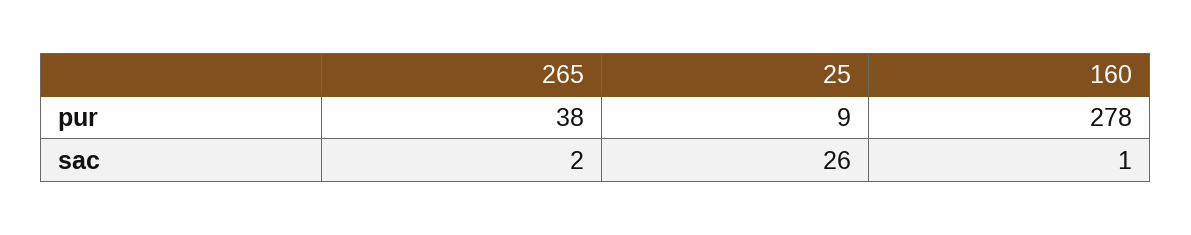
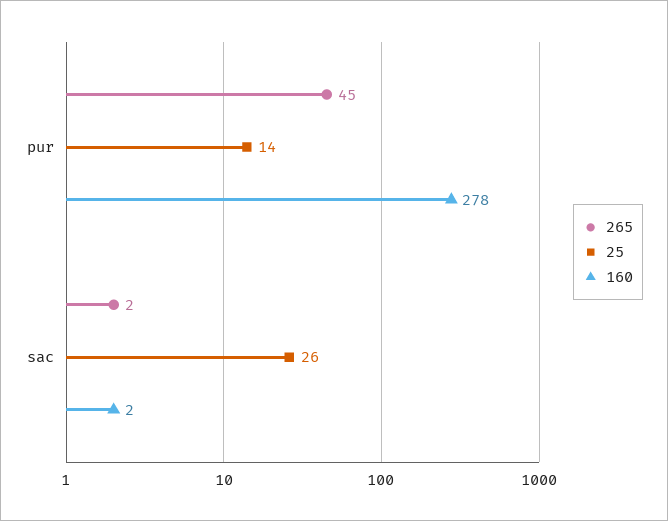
265, pur: 38 -> 45
25, pur: 9 -> 14
160, sac: 1 -> 2

